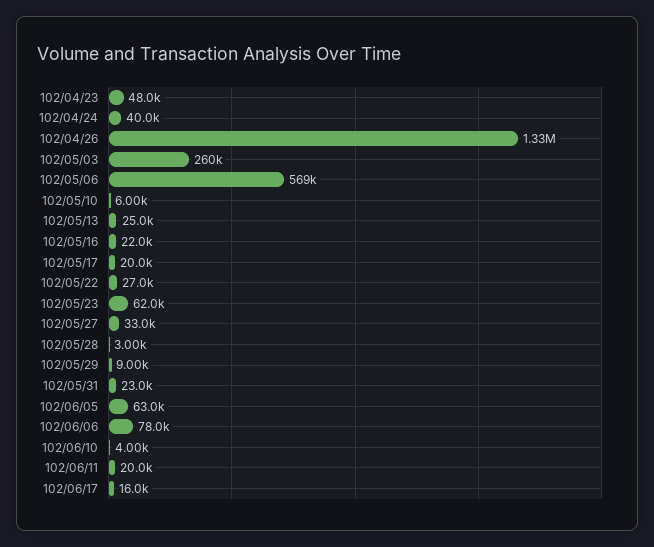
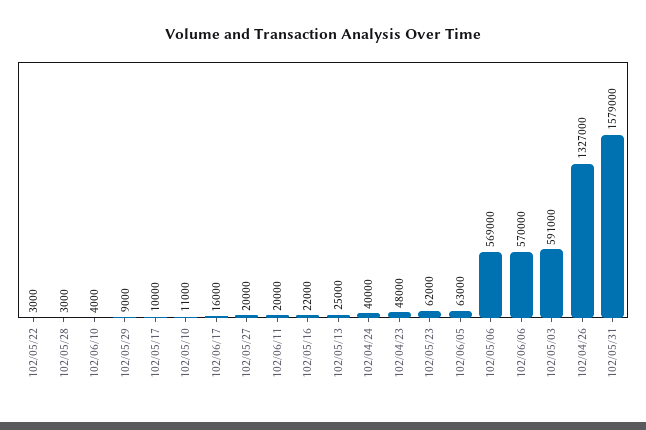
102/05/03: 260000 -> 591000
102/05/10: 6000 -> 11000
102/05/17: 20000 -> 10000
102/05/22: 27000 -> 3000
102/05/27: 33000 -> 20000
102/05/31: 23000 -> 1579000
102/06/06: 78000 -> 570000

